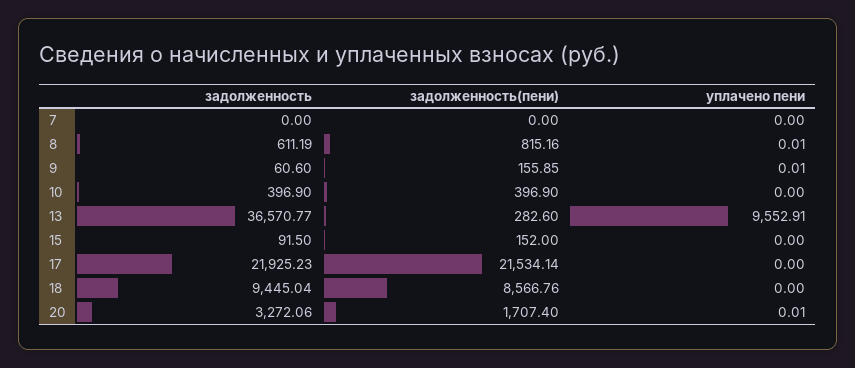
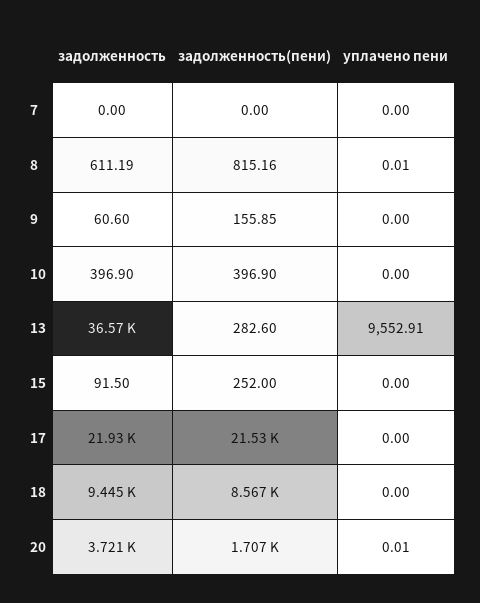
уплачено пени, 9: 0.01 -> 0
задолженность(пени), 15: 152 -> 252
задолженность, 20: 3272.06 -> 3721

